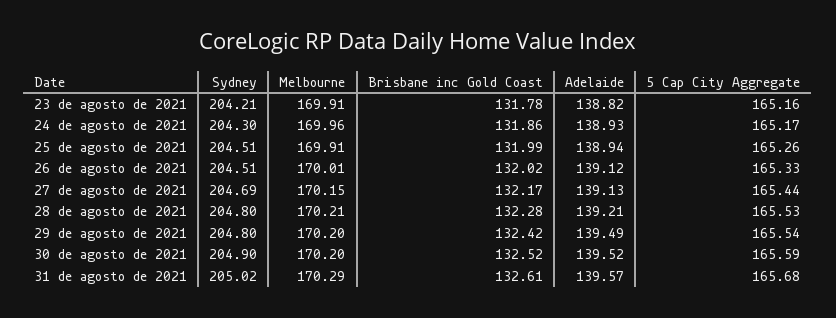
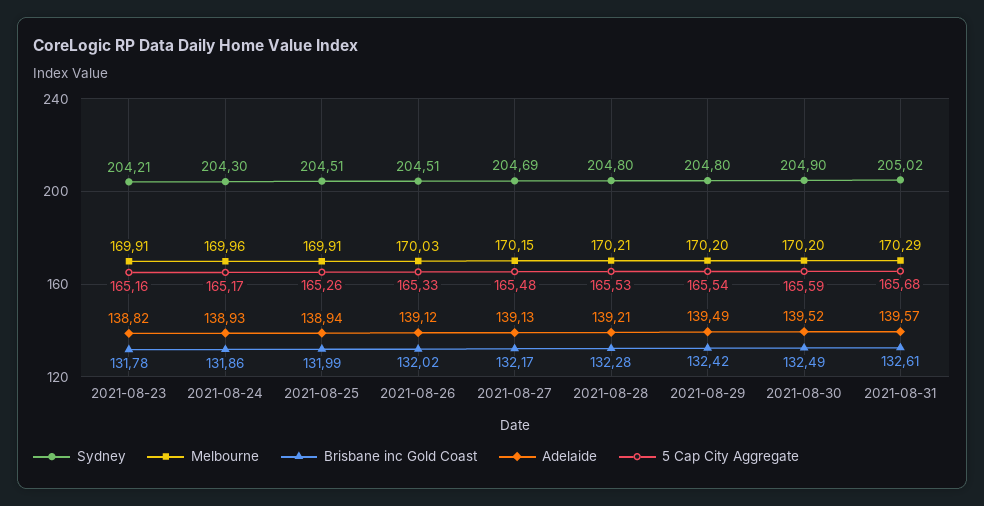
Melbourne, 26 de agosto de 2021: 170.01 -> 170.03
5 Cap City Aggregate, 27 de agosto de 2021: 165.44 -> 165.48
Brisbane inc Gold Coast, 30 de agosto de 2021: 132.52 -> 132.49

